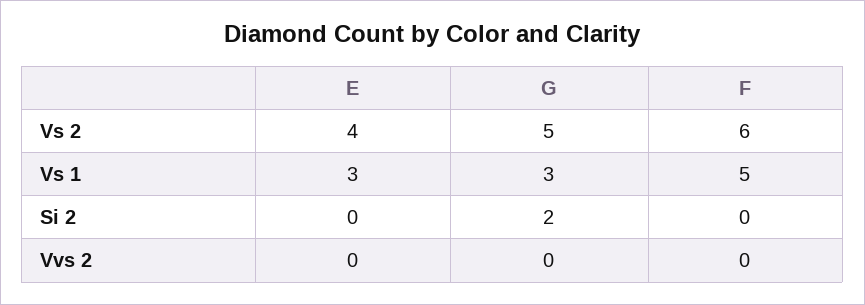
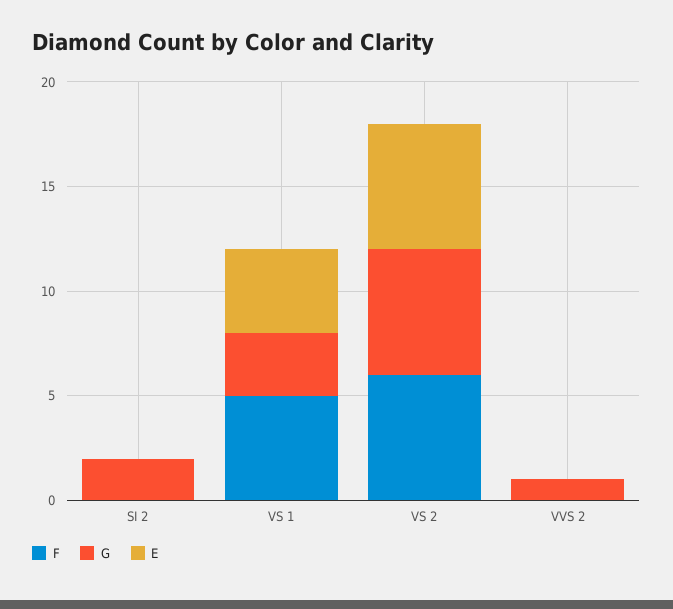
E, Vs 2: 4 -> 6
G, Vs 2: 5 -> 6
E, Vs 1: 3 -> 4
G, Vvs 2: 0 -> 1

